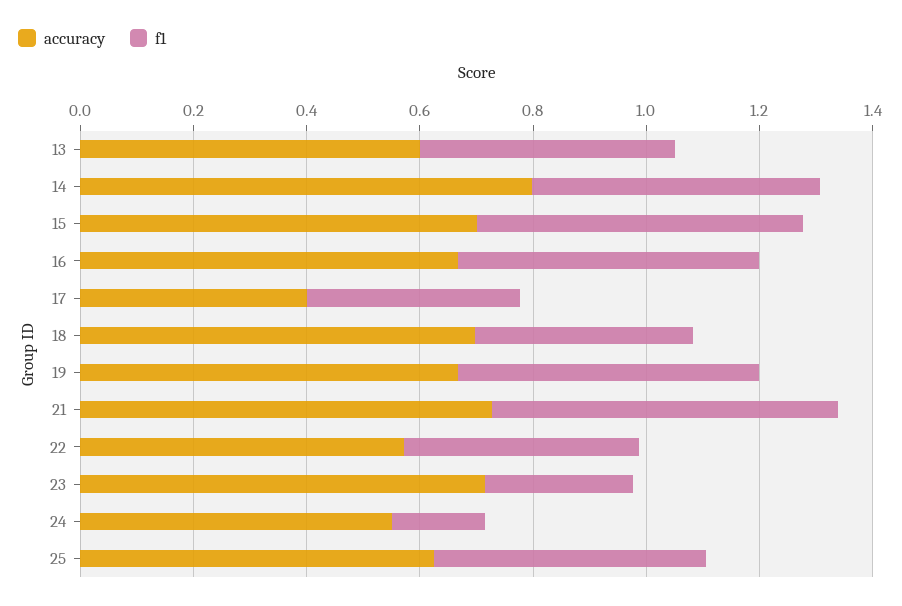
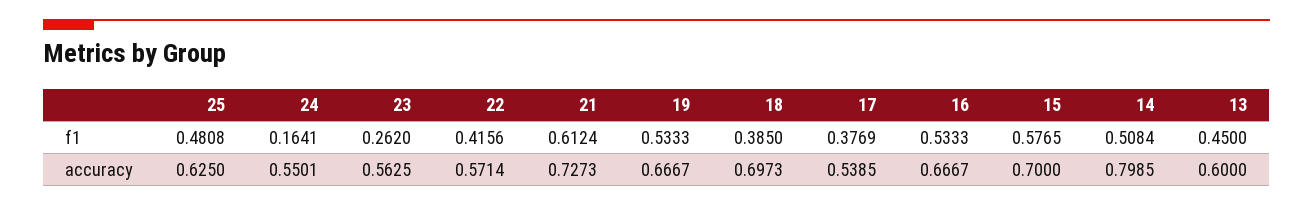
accuracy, 17: 0.4 -> 0.5385
accuracy, 23: 0.7 -> 0.5625

